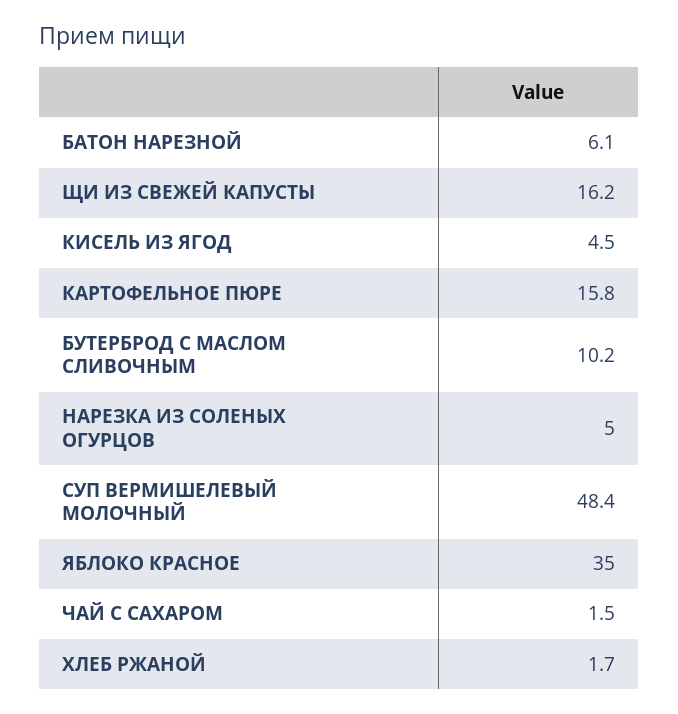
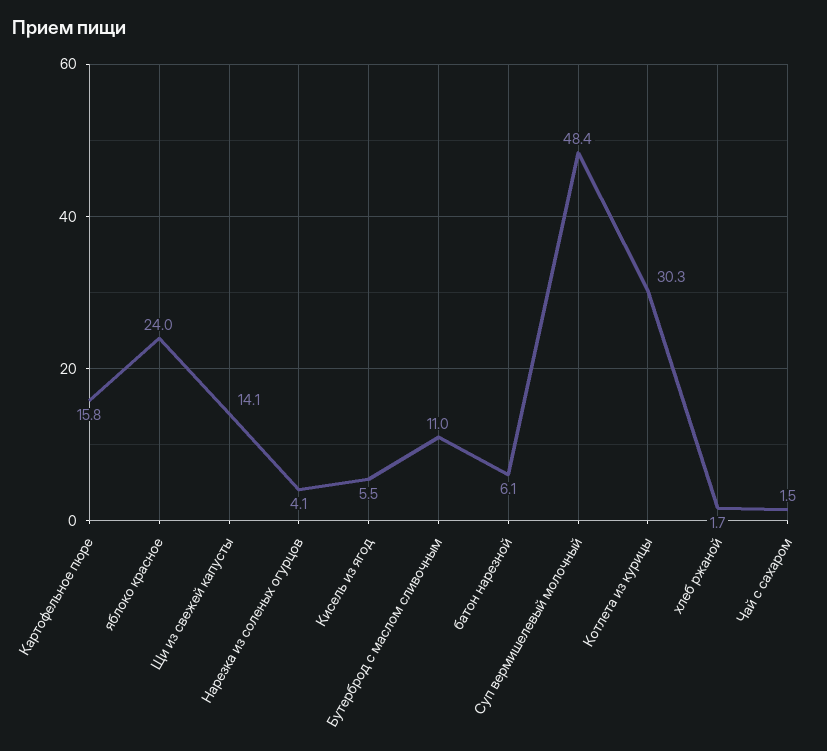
ЩИ ИЗ СВЕЖЕЙ КАПУСТЫ: 16.2 -> 14.1
КИСЕЛЬ ИЗ ЯГОД: 4.5 -> 5.5
БУТЕРБРОД С МАСЛОМ СЛИВОЧНЫМ: 10.2 -> 11
НАРЕЗКА ИЗ СОЛЕНЫХ ОГУРЦОВ: 5 -> 4.1
ЯБЛОКО КРАСНОЕ: 35 -> 24
Котлета из курицы: none -> 30.3

